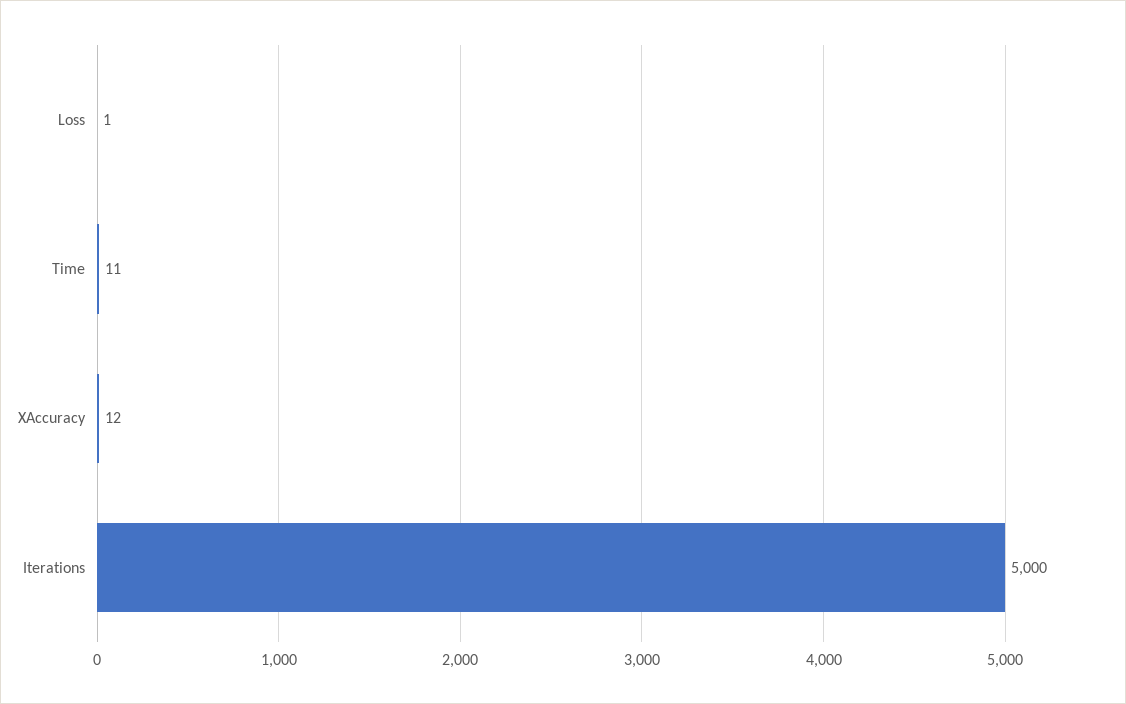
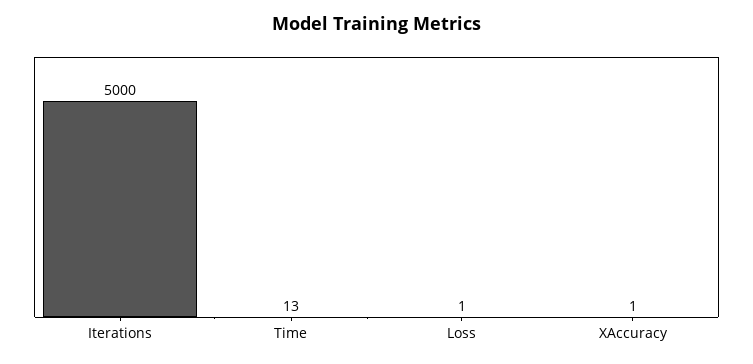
Time: 11 -> 13
XAccuracy: 12 -> 1

